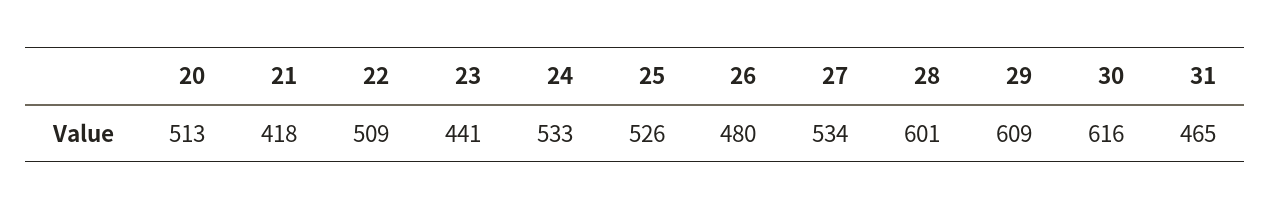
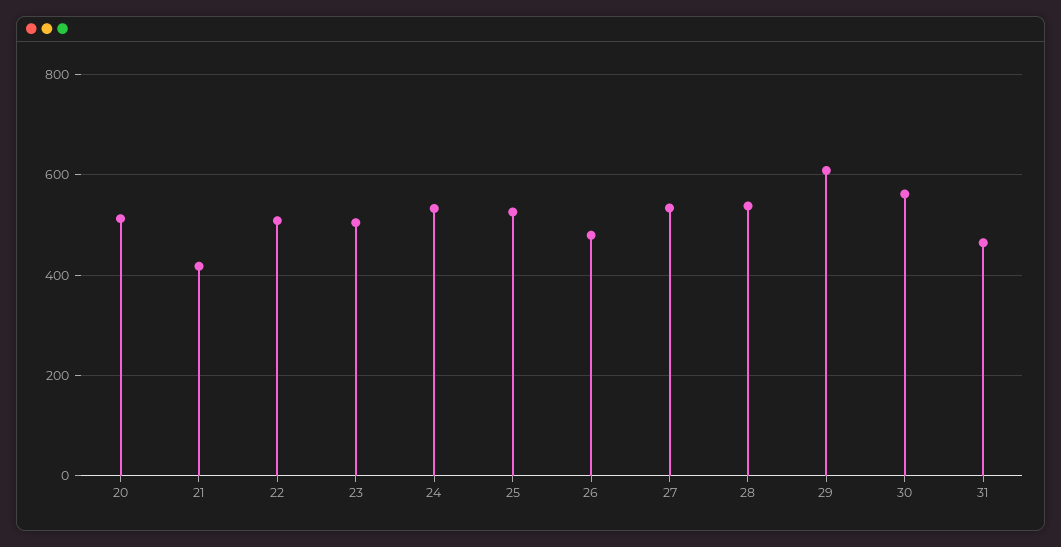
23: 441 -> 500
28: 601 -> 540
30: 616 -> 560

